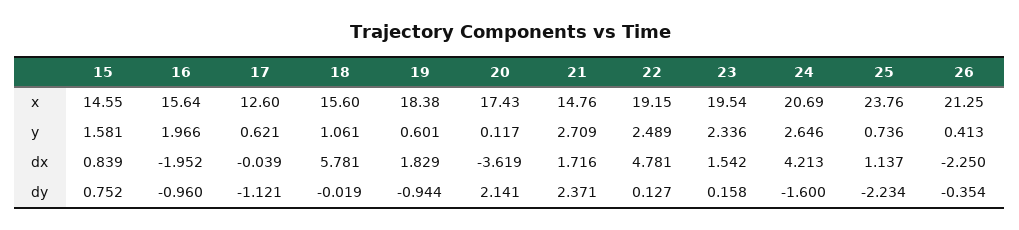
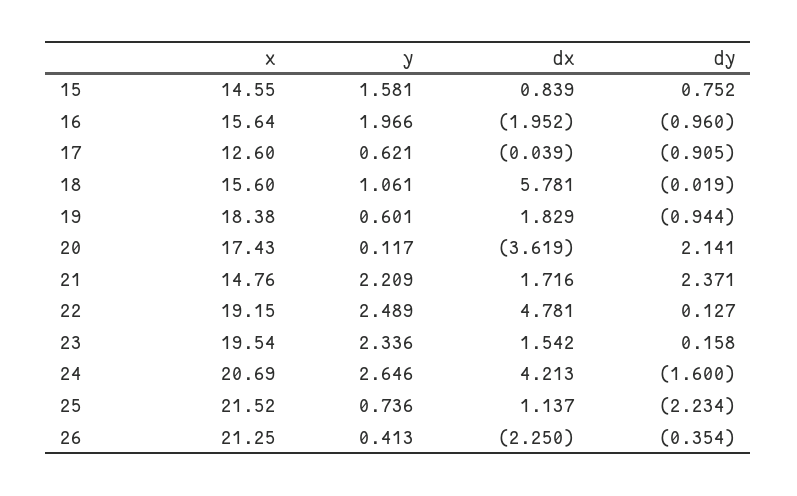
25, x: 23.76 -> 21.52
21, y: 2.709 -> 2.209
17, dy: -1.121 -> -0.905

